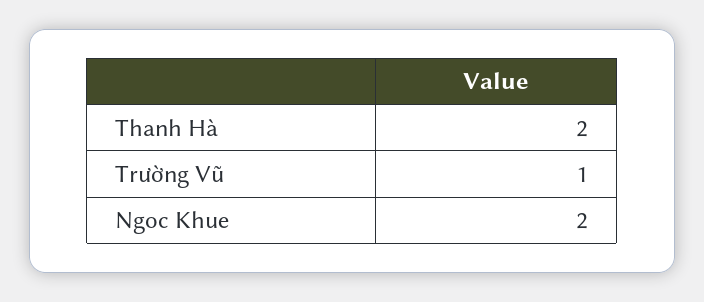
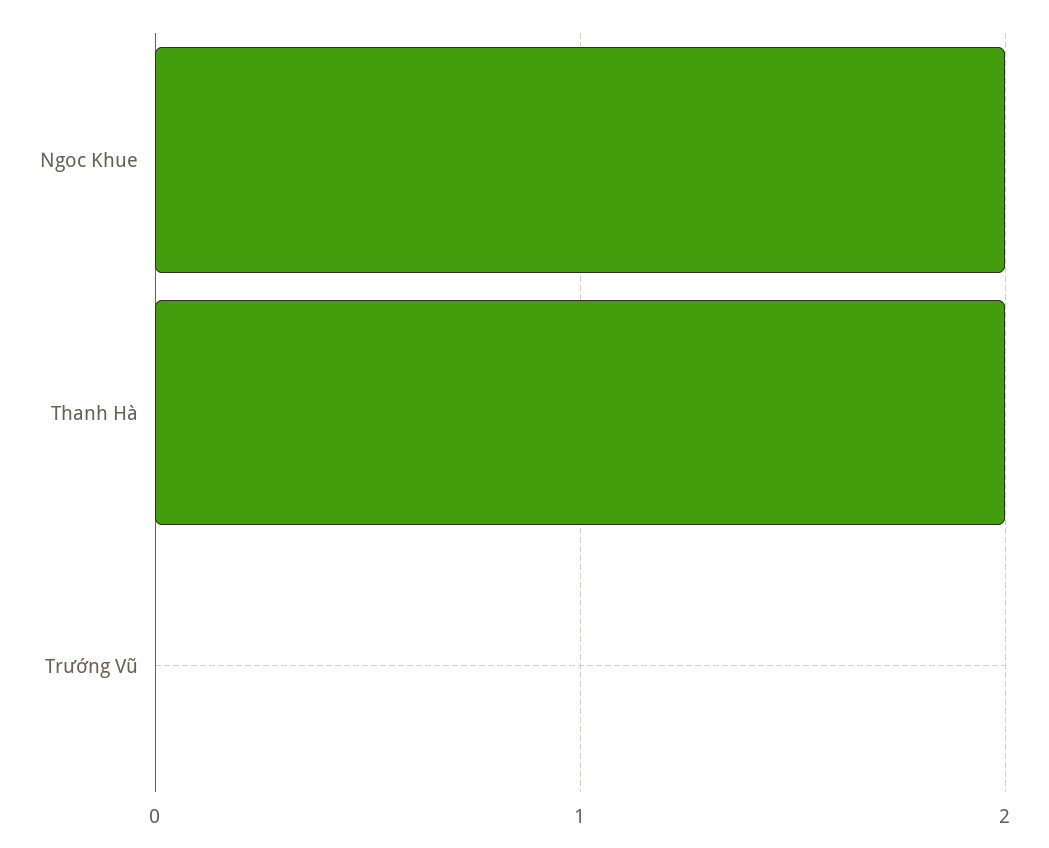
Trường Vũ: 1 -> 0

